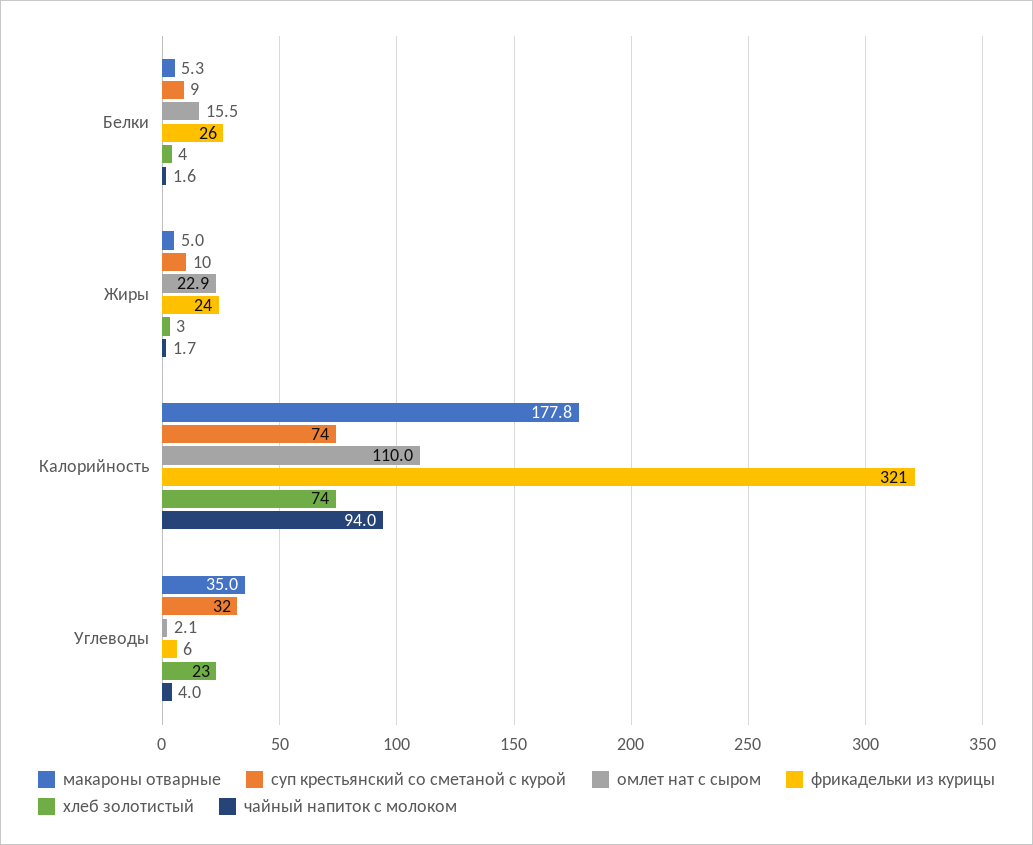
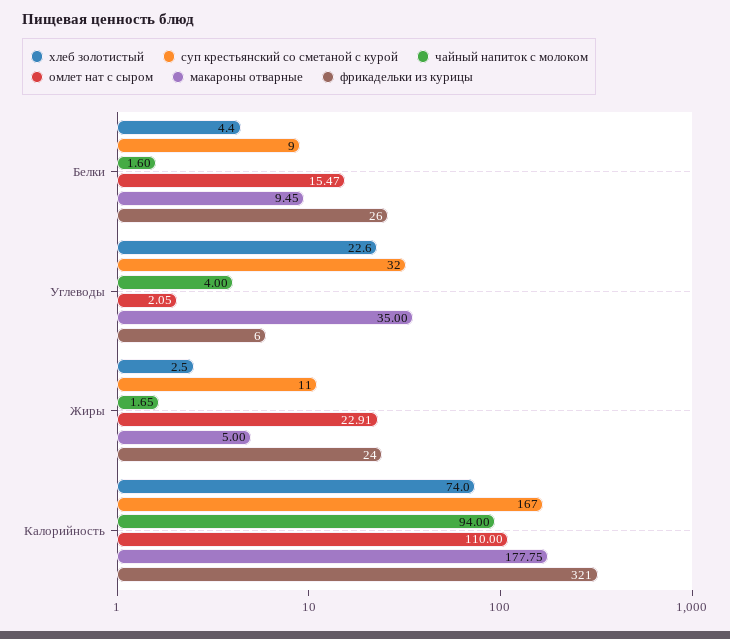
макароны отварные, Белки: 5.3 -> 9.45
суп крестьянский со сметаной с курой, Жиры: 10 -> 11
суп крестьянский со сметаной с курой, Калорийность: 74 -> 167

